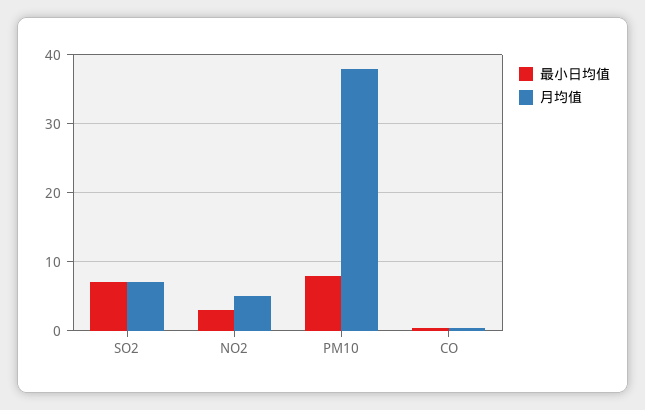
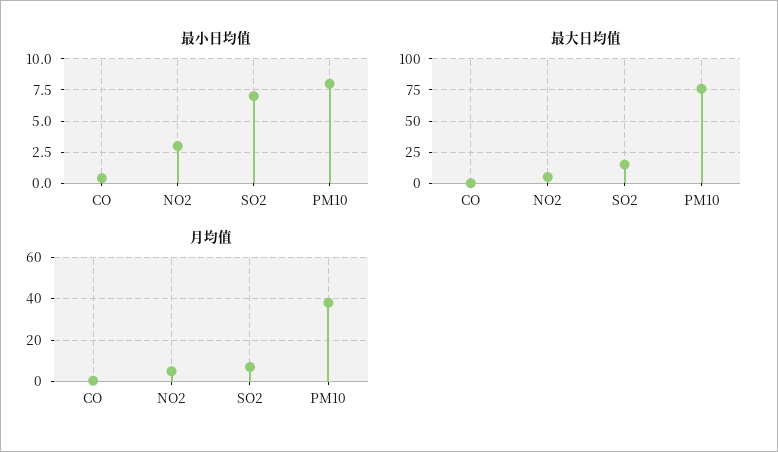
最大日均值, CO: none -> 0
最大日均值, NO2: none -> 5
最大日均值, SO2: none -> 15
最大日均值, PM10: none -> 75

